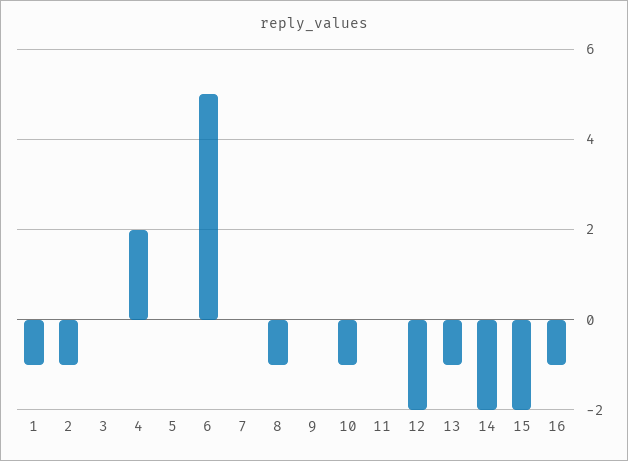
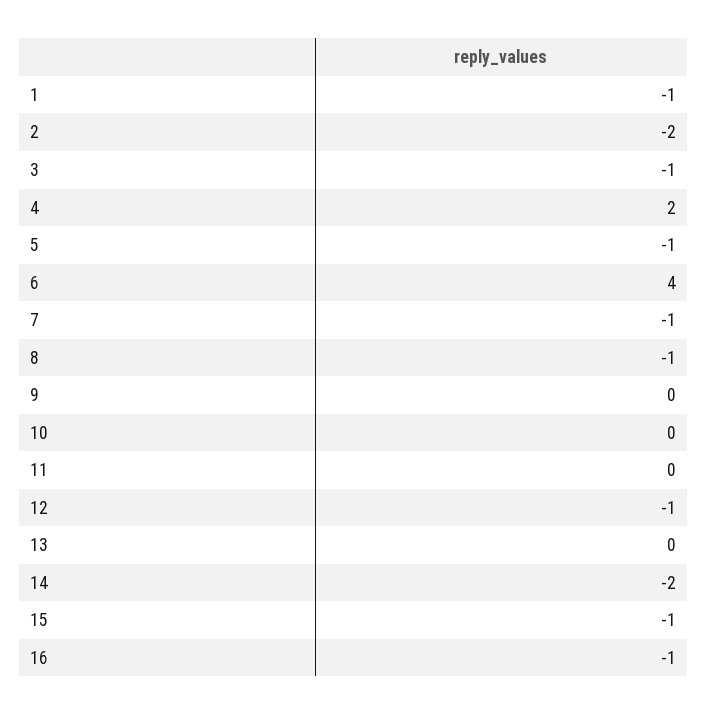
2: -1 -> -2
3: 0 -> -1
5: 0 -> -1
6: 5 -> 4
7: 0 -> -1
10: -1 -> 0
12: -2 -> -1
13: -1 -> 0
15: -2 -> -1

